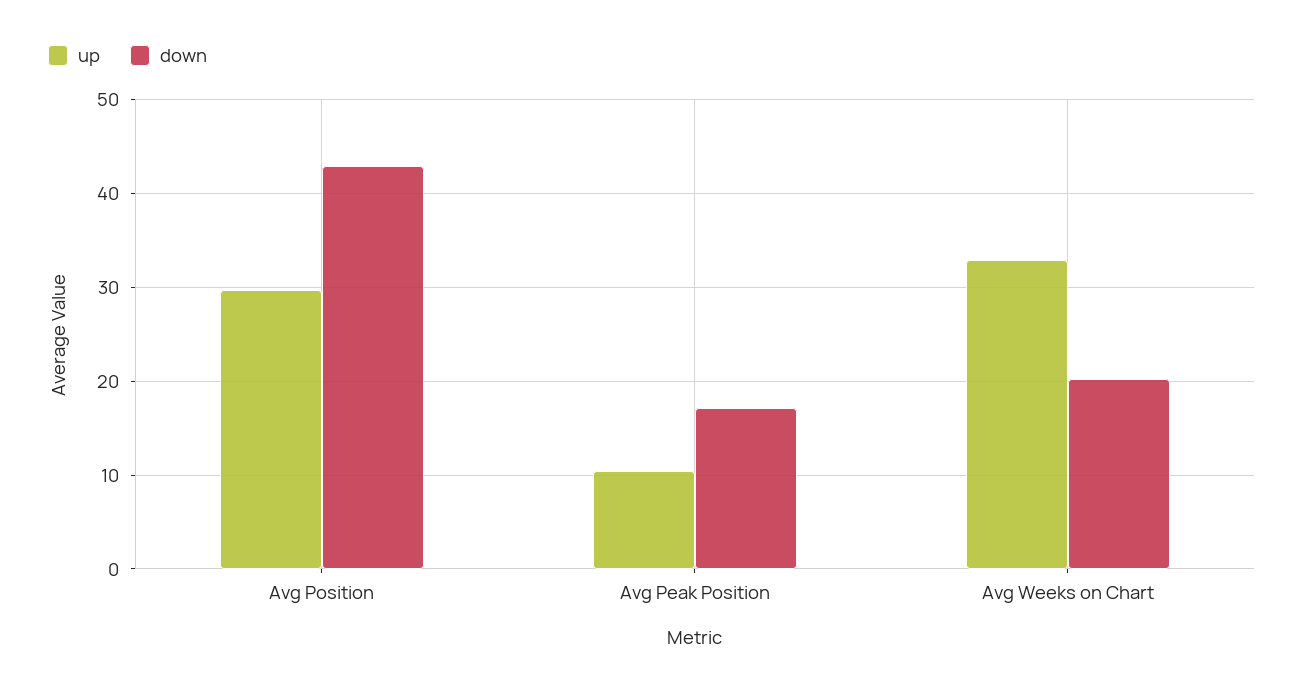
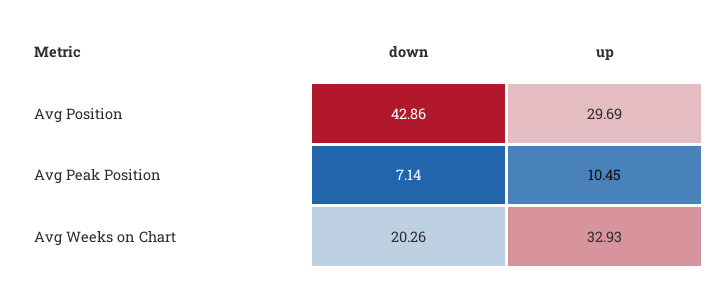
down, Avg Peak Position: 17 -> 7.14

